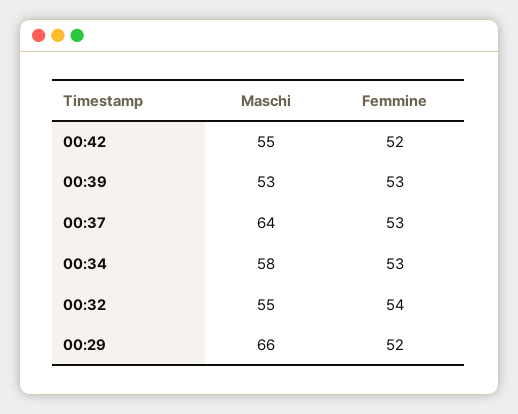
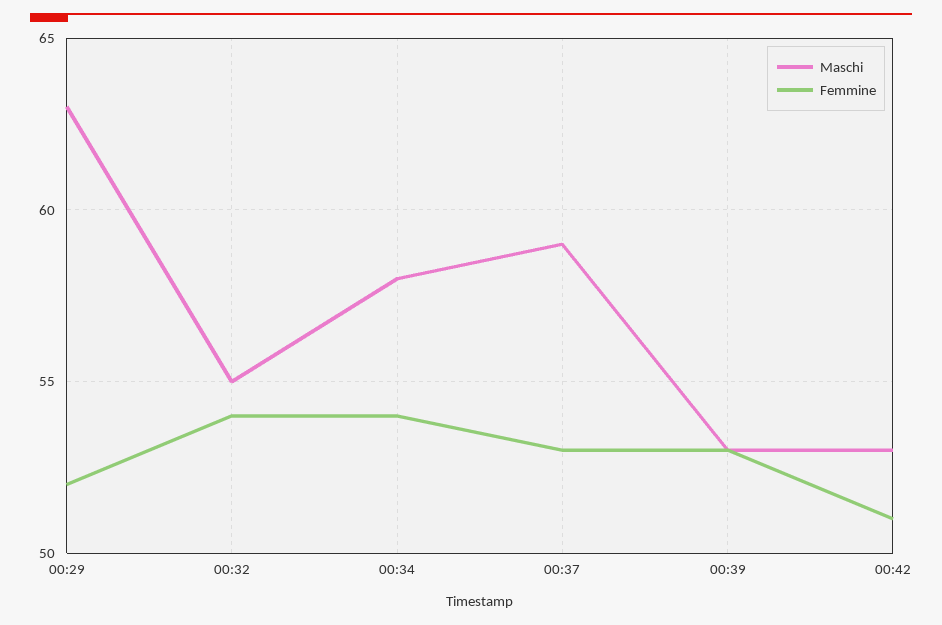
Maschi, 00:42: 55 -> 53
Femmine, 00:42: 52 -> 51
Maschi, 00:37: 64 -> 59
Femmine, 00:34: 53 -> 54
Maschi, 00:29: 66 -> 63

